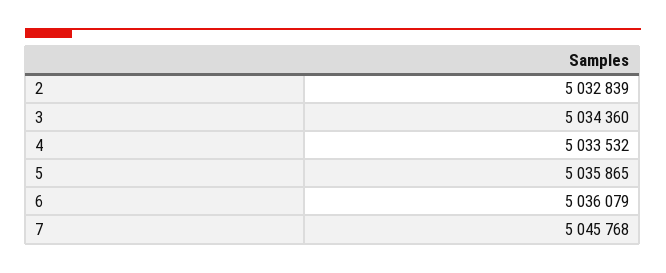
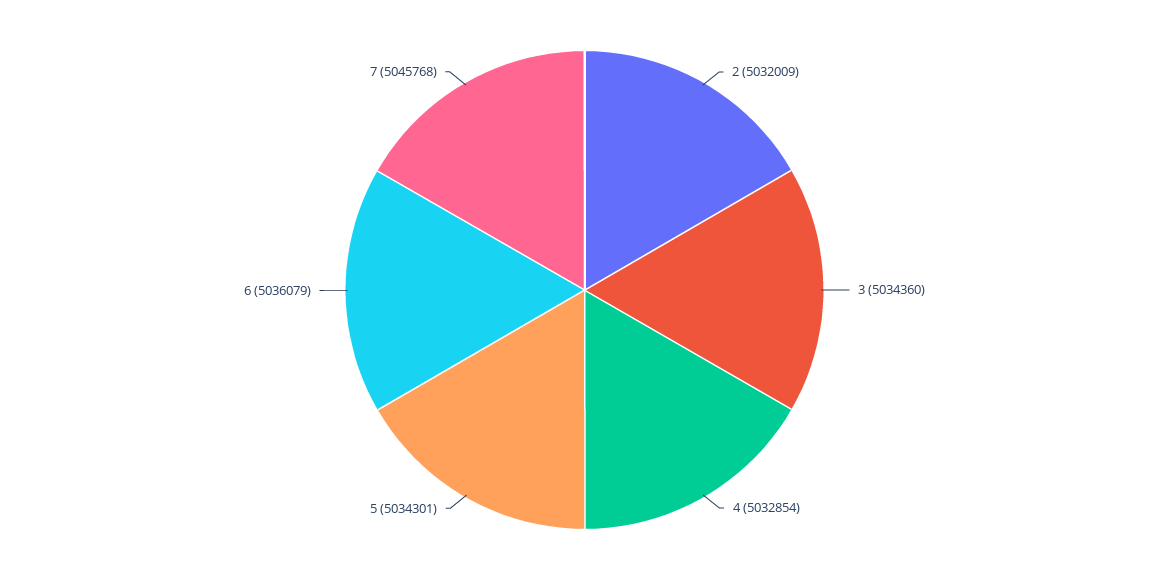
2: 5032839 -> 5032009
4: 5033532 -> 5032854
5: 5035865 -> 5034301

